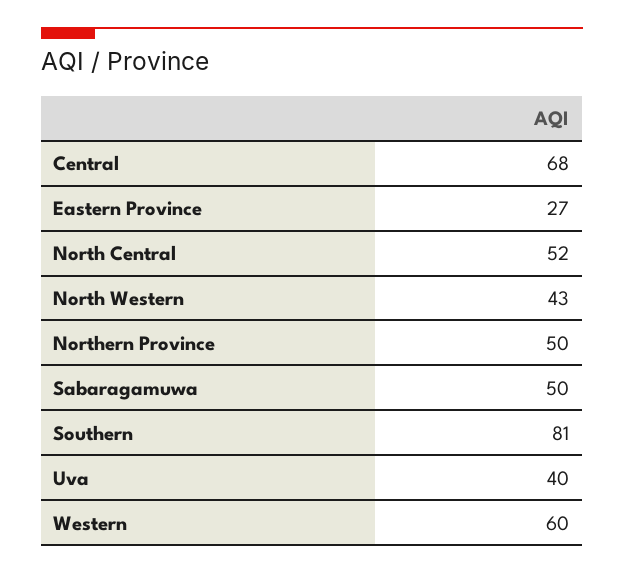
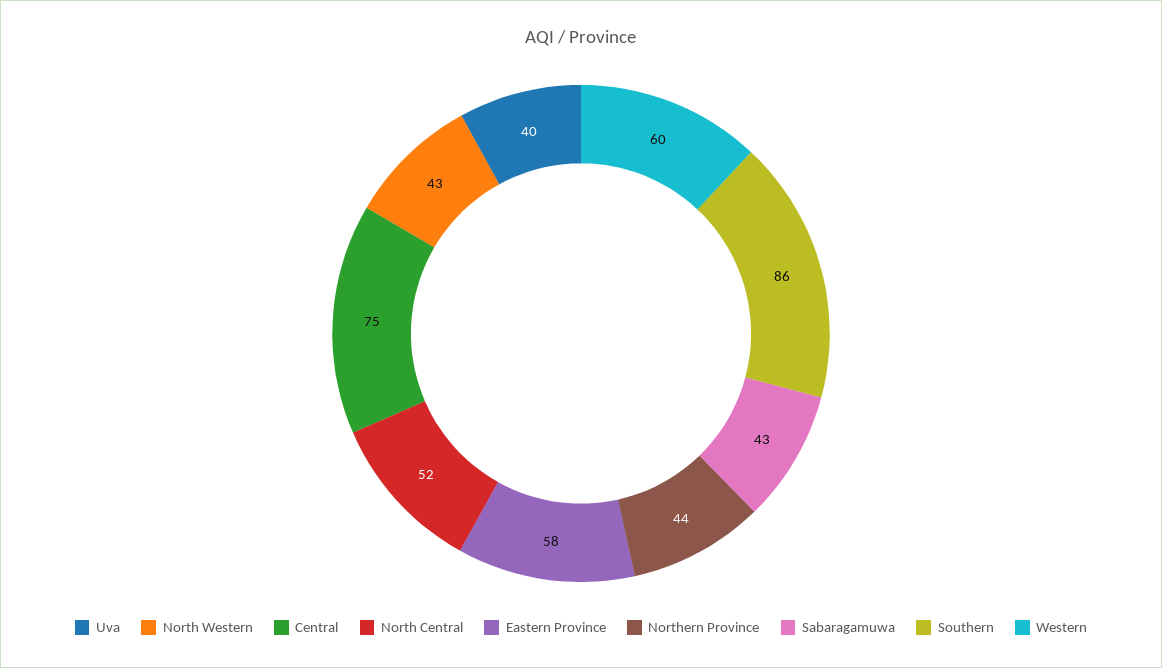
Central: 68 -> 75
Eastern Province: 27 -> 58
Northern Province: 50 -> 44
Sabaragamuwa: 50 -> 43
Southern: 81 -> 86

